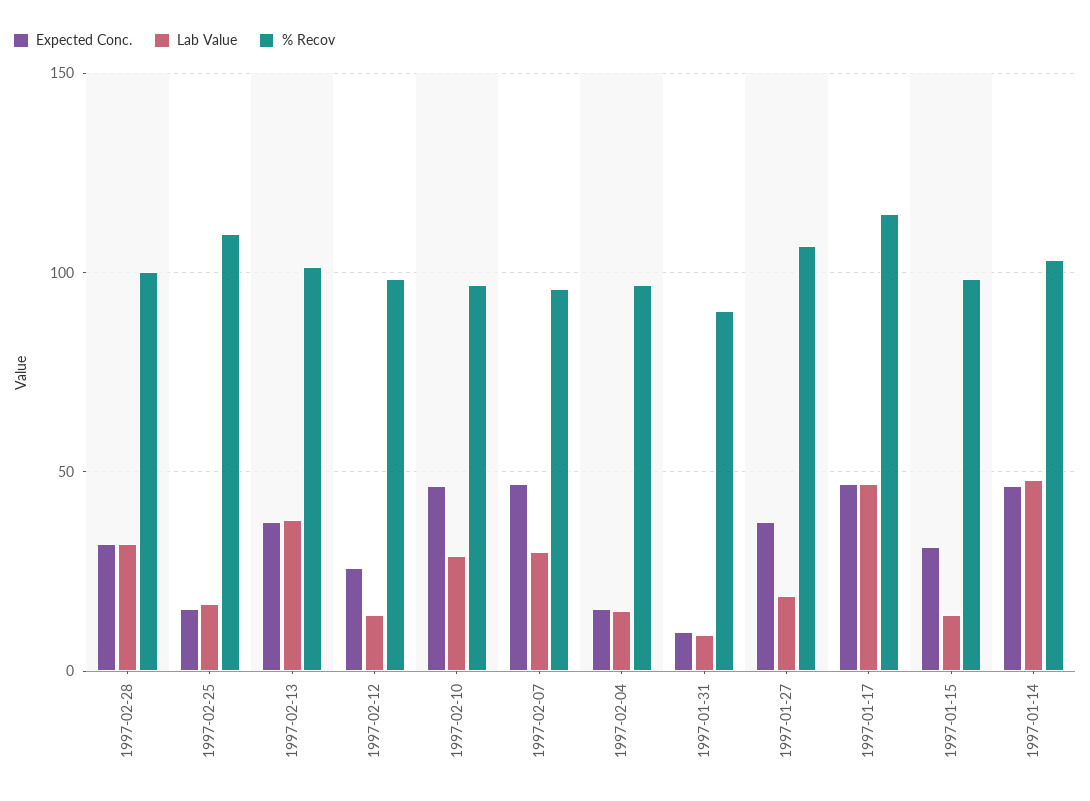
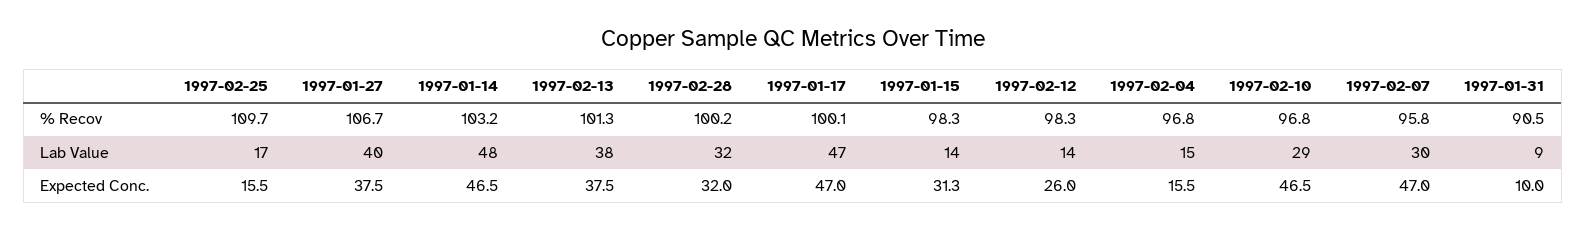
Lab Value, 1997-01-27: 20 -> 40
% Recov, 1997-01-17: 115 -> 100.1

